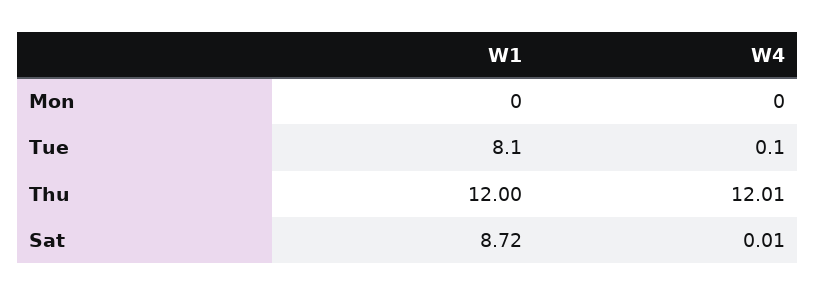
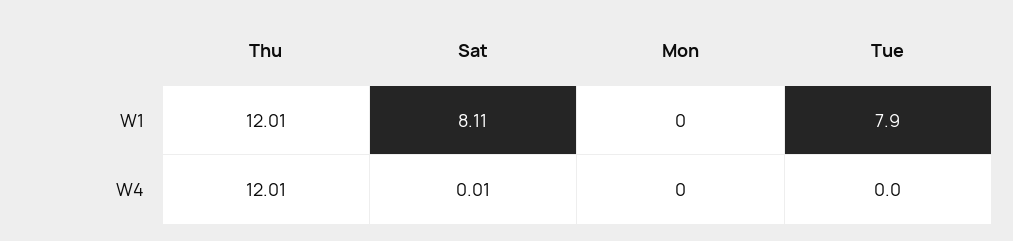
W1, Tue: 8.1 -> 7.9
W4, Tue: 0.1 -> 0
W1, Thu: 12 -> 12.01
W1, Sat: 8.72 -> 8.11

